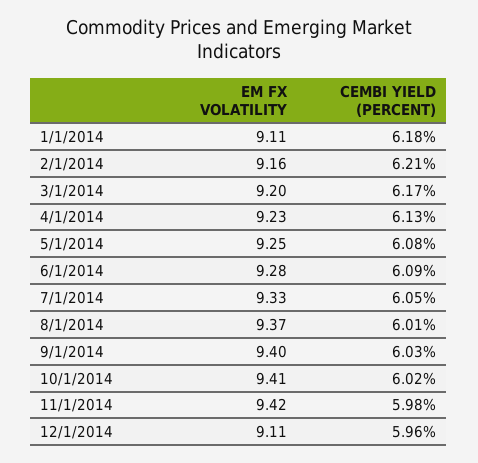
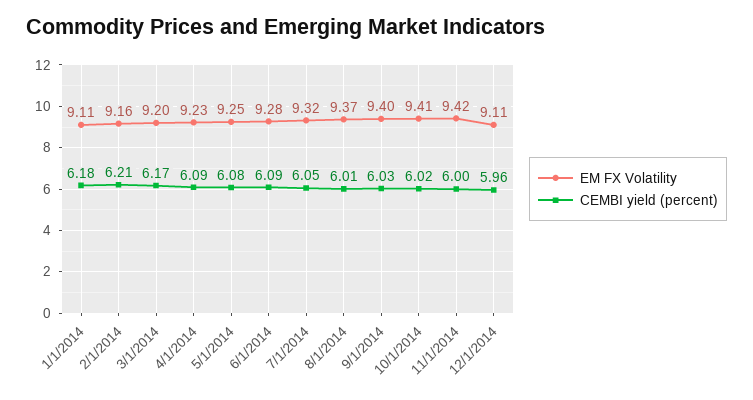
CEMBI YIELD (PERCENT), 4/1/2014: 6.13 -> 6.09
EM FX VOLATILITY, 7/1/2014: 9.33 -> 9.32
CEMBI YIELD (PERCENT), 11/1/2014: 5.98 -> 6

